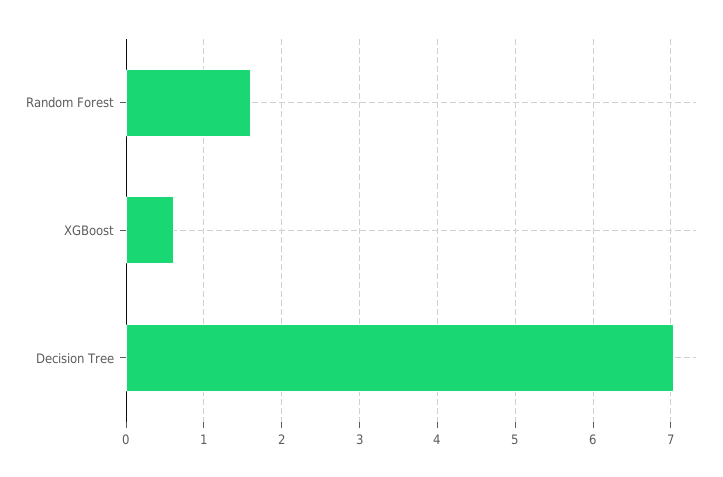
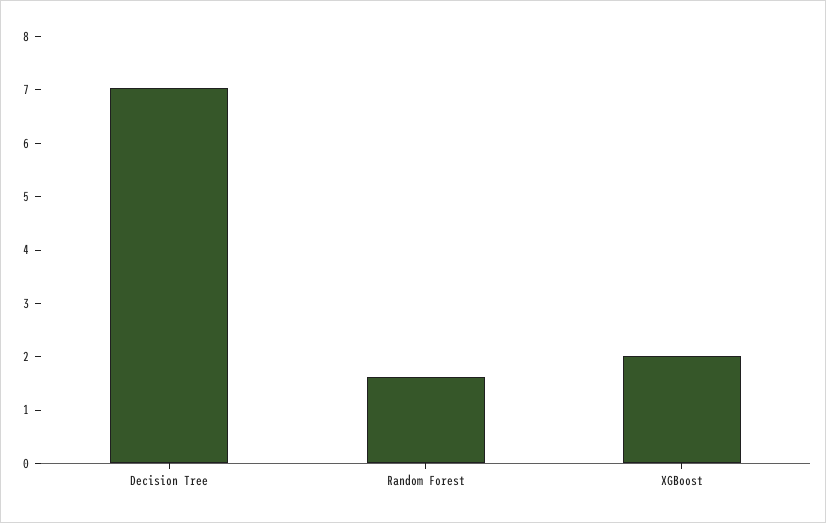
XGBoost: 0.6 -> 2

